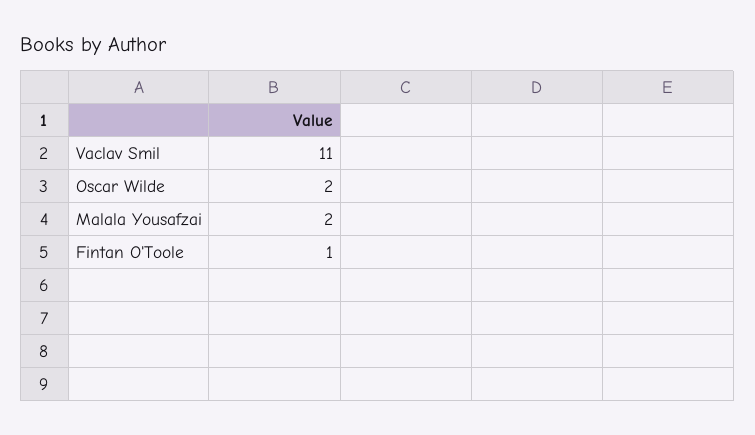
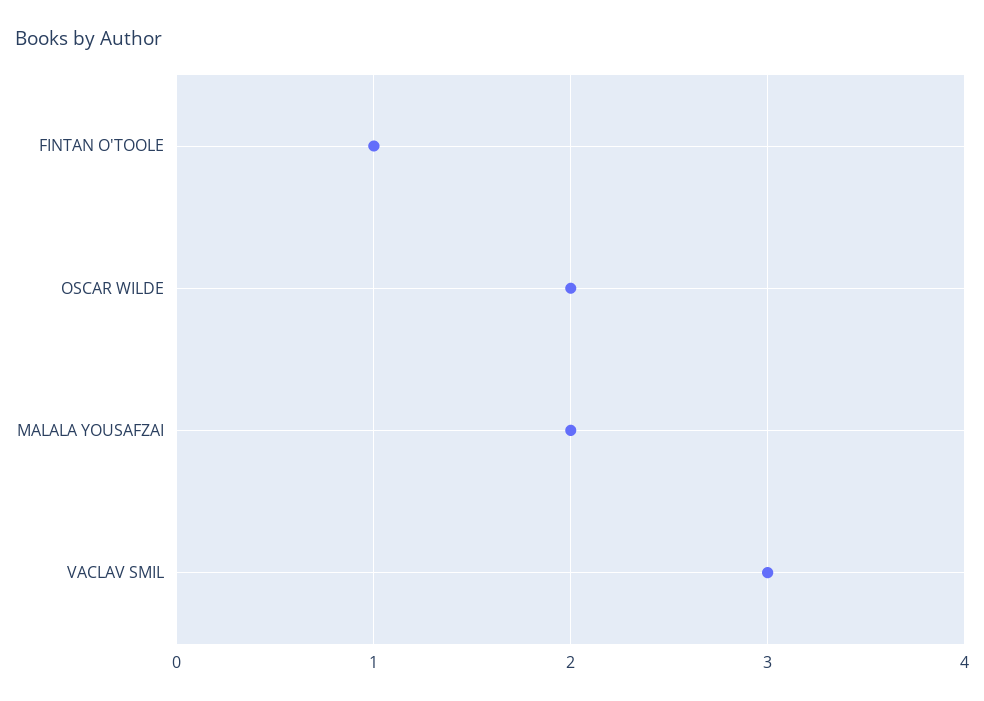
Vaclav Smil: 11 -> 3

